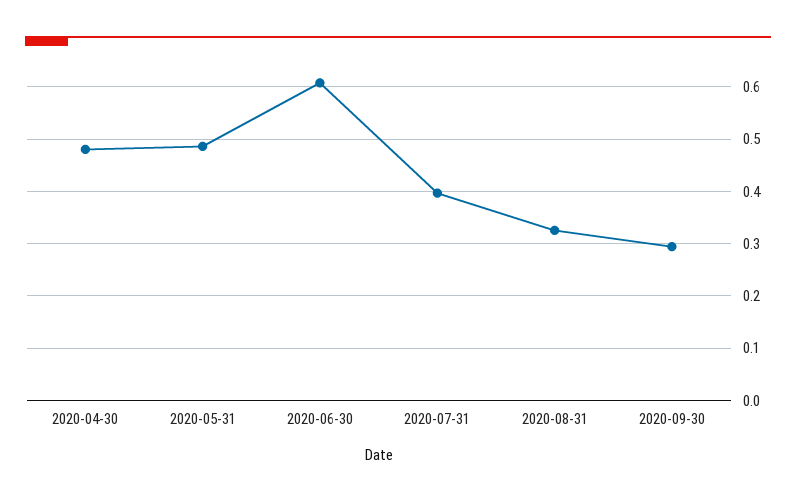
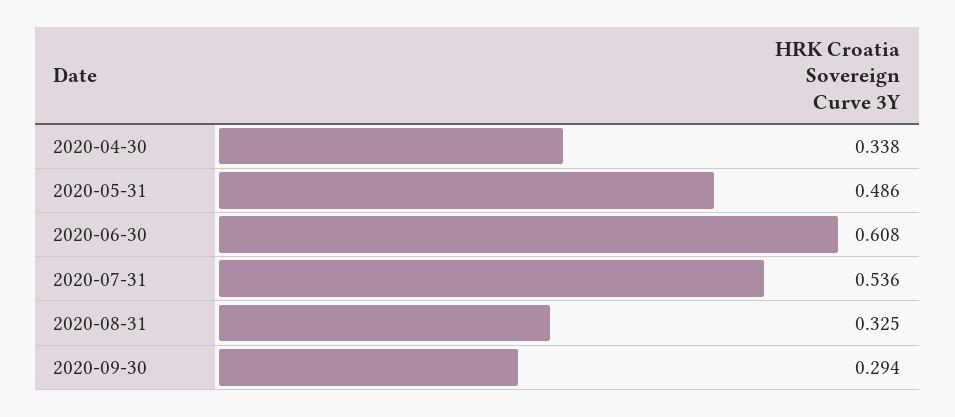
2020-04-30: 0.48 -> 0.338
2020-07-31: 0.4 -> 0.536

